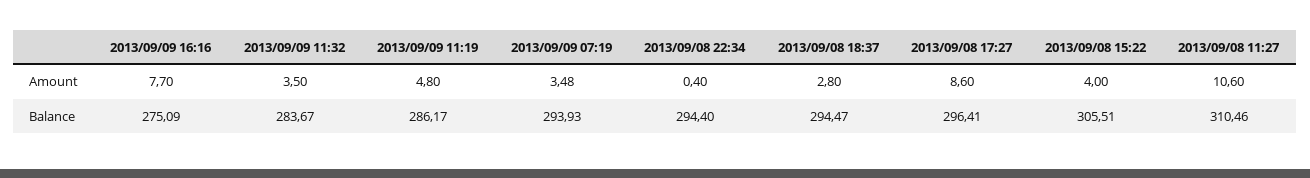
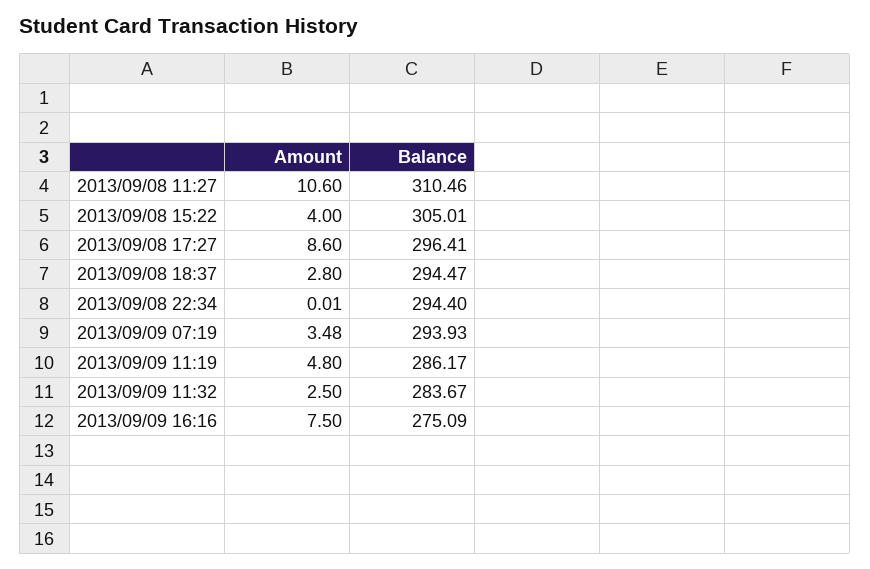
2013/09/09 16:16, Amount: 7.7 -> 7.5
2013/09/09 11:32, Amount: 3.5 -> 2.5
2013/09/08 22:34, Amount: 0.4 -> 0.01
2013/09/08 15:22, Balance: 305.51 -> 305.01

